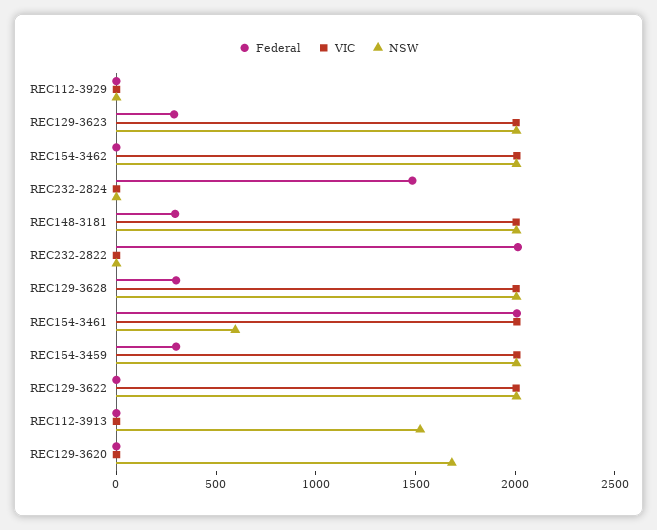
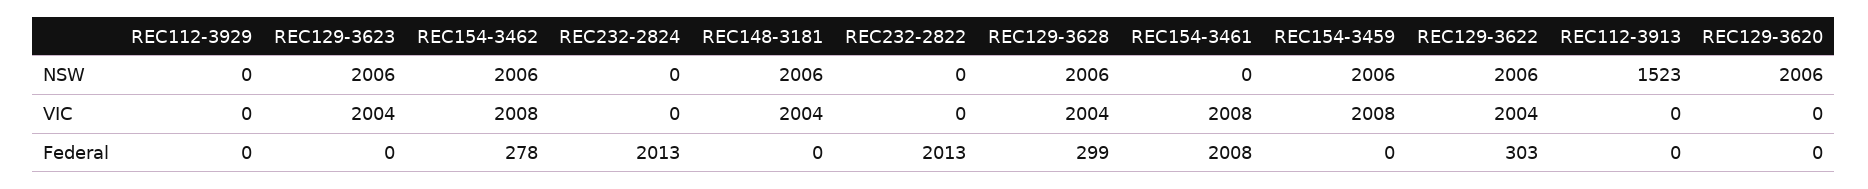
Federal, REC129-3623: 300 -> 0
Federal, REC154-3462: 0 -> 278
Federal, REC232-2824: 1500 -> 2013
Federal, REC148-3181: 300 -> 0
NSW, REC154-3461: 600 -> 0
Federal, REC154-3459: 300 -> 0
Federal, REC129-3622: 0 -> 303
NSW, REC129-3620: 1700 -> 2006

